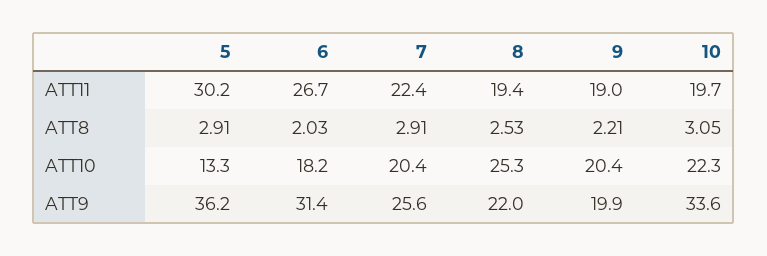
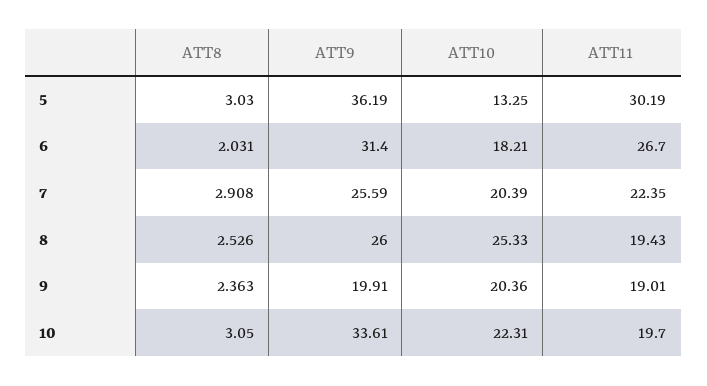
5, ATT8: 2.91 -> 3.03
9, ATT8: 2.21 -> 2.363
8, ATT9: 22 -> 26

